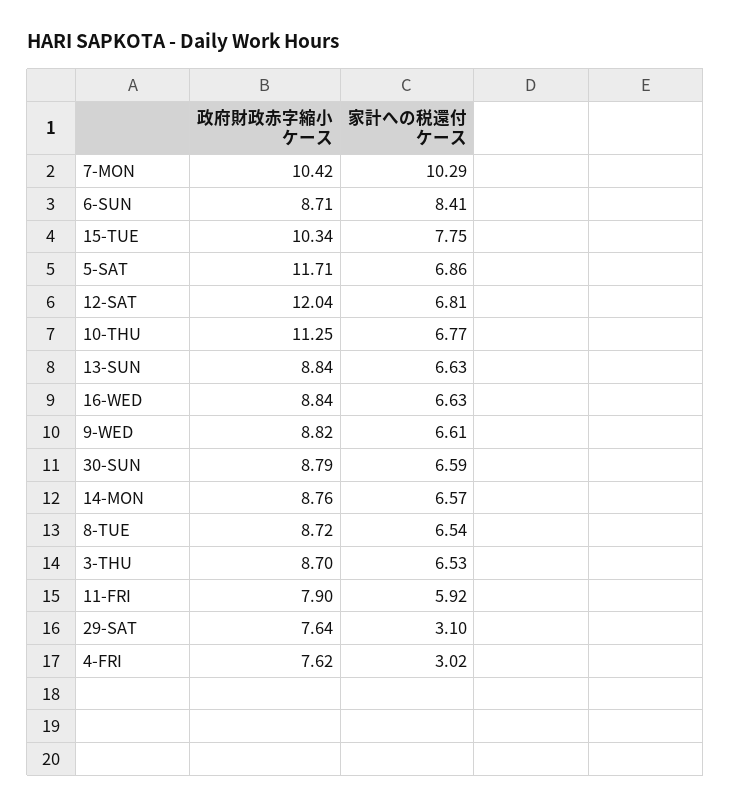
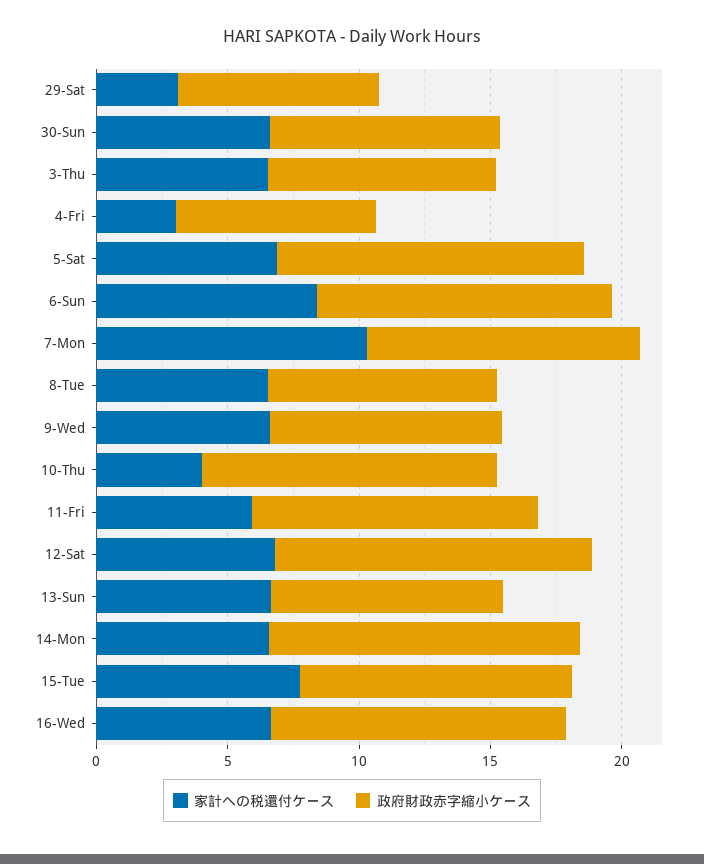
政府財政赤字縮小ケース, 6-SUN: 8.71 -> 11
家計への税還付ケース, 10-THU: 6.77 -> 4
政府財政赤字縮小ケース, 16-WED: 8.84 -> 11
政府財政赤字縮小ケース, 14-MON: 8.76 -> 12
政府財政赤字縮小ケース, 11-FRI: 7.9 -> 11

